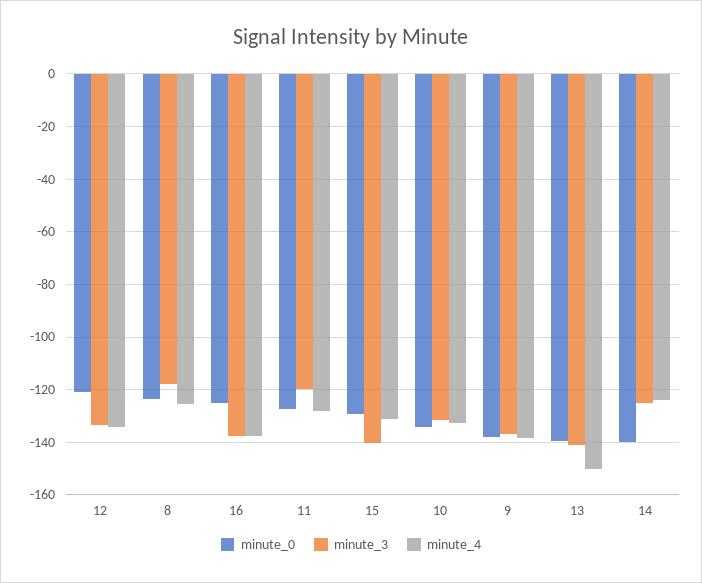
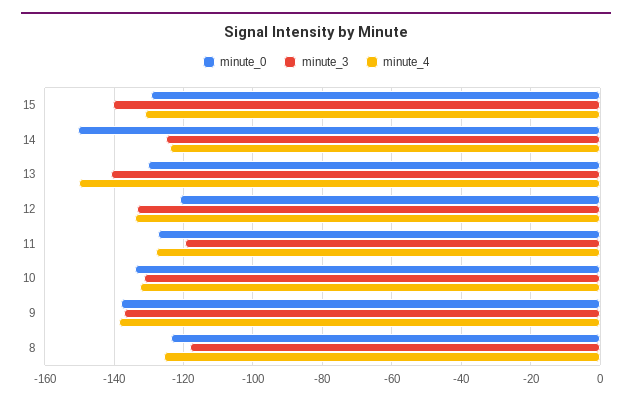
minute_0, 16: -125 -> none
minute_3, 16: -137.5 -> none
minute_4, 16: -137.5 -> none
minute_0, 13: -140 -> -130
minute_0, 14: -140 -> -150

